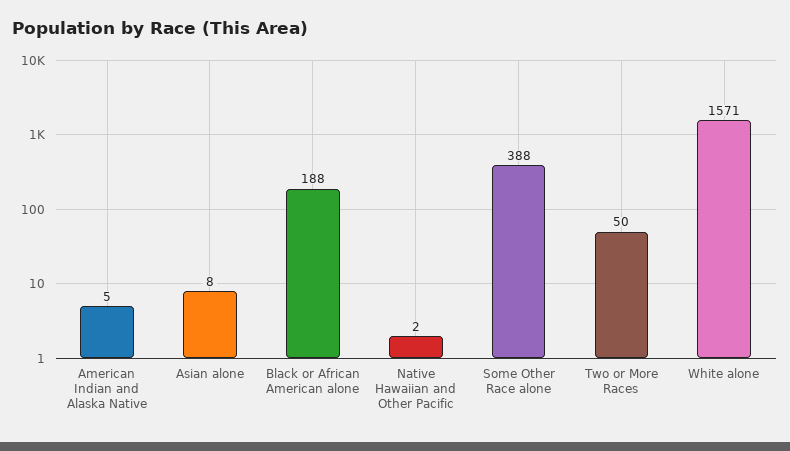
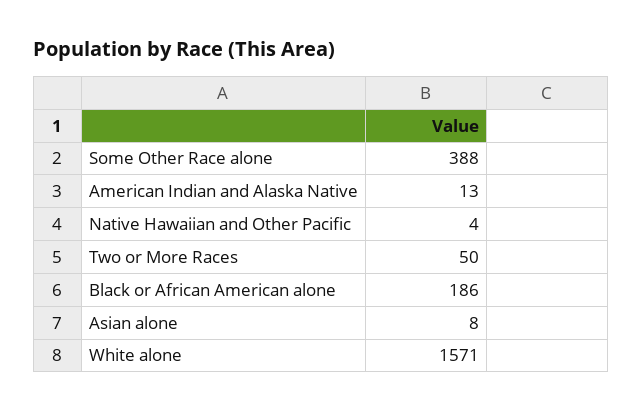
American Indian and Alaska Native: 5 -> 13
Black or African American alone: 188 -> 186
Native Hawaiian and Other Pacific: 2 -> 4

